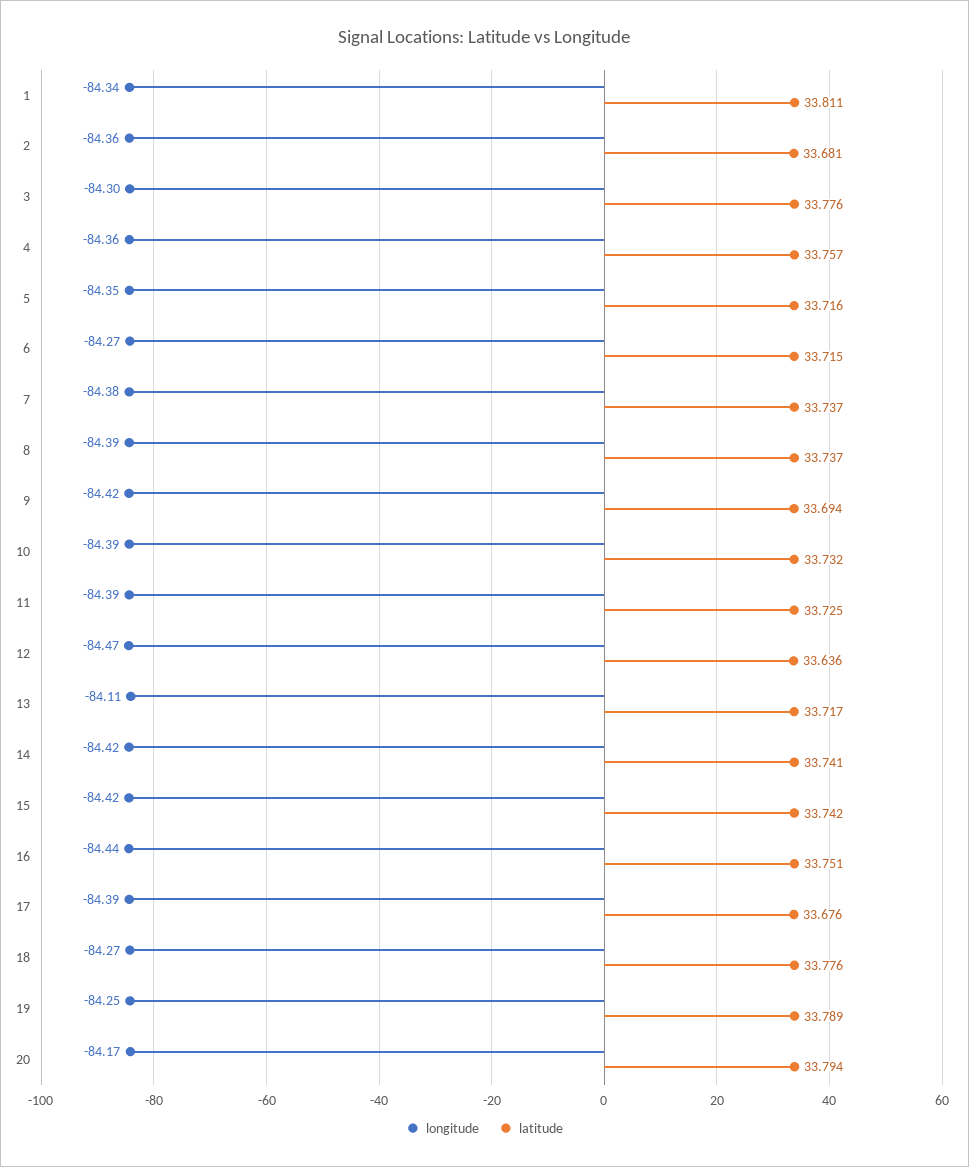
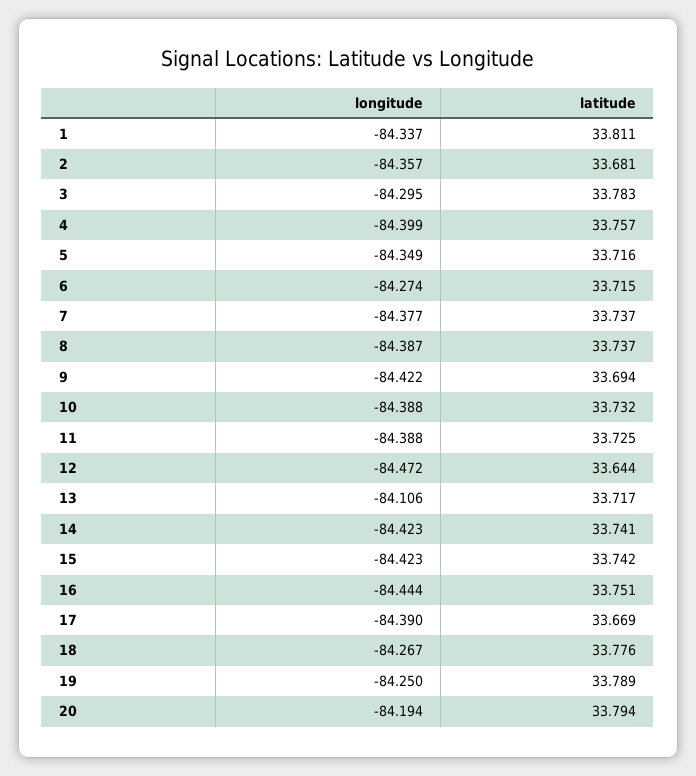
latitude, 3: 33.776 -> 33.783
longitude, 4: -84.36 -> -84.399
latitude, 12: 33.636 -> 33.644
latitude, 17: 33.676 -> 33.669
longitude, 20: -84.17 -> -84.194

